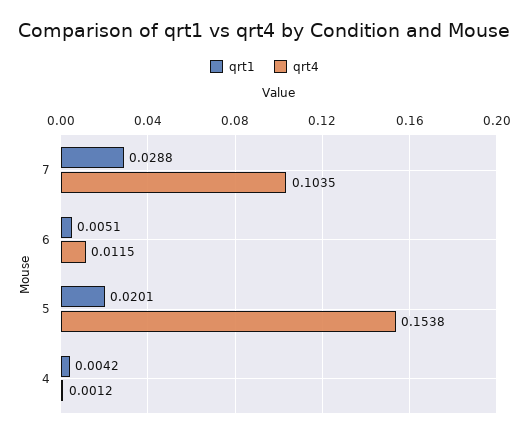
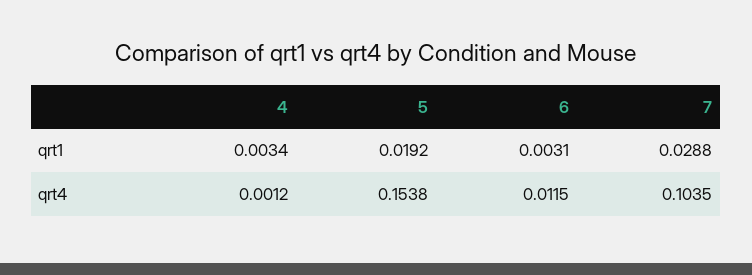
qrt1, 6: 0.0051 -> 0.0031
qrt1, 5: 0.0201 -> 0.0192
qrt1, 4: 0.0042 -> 0.0034

